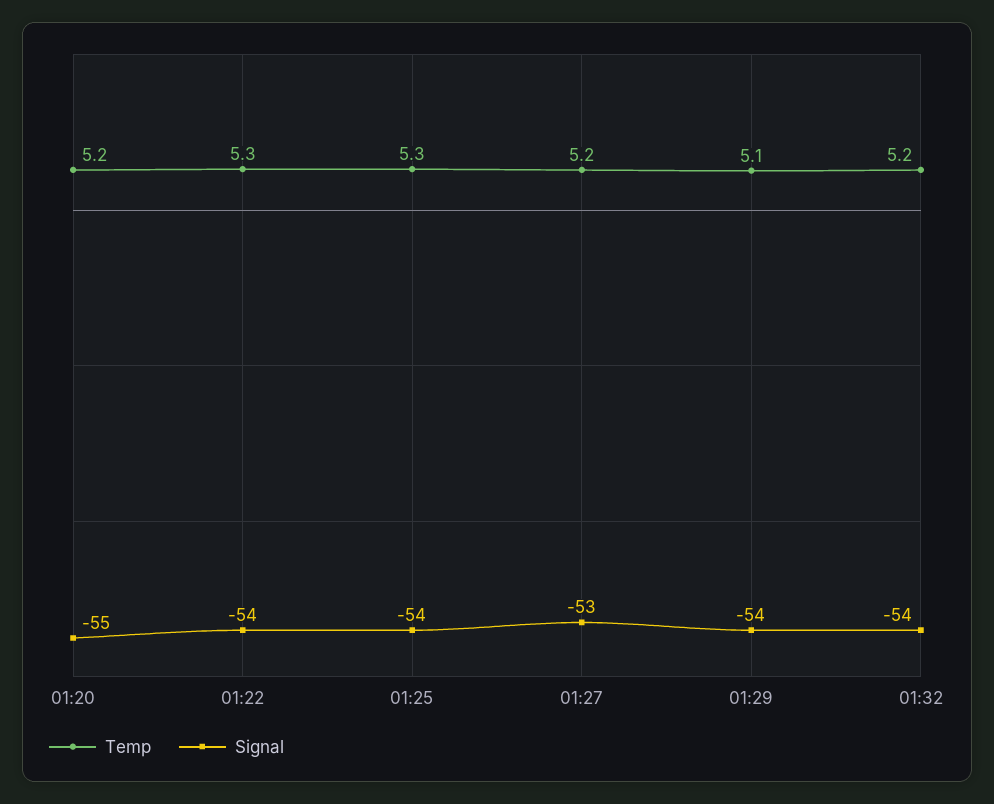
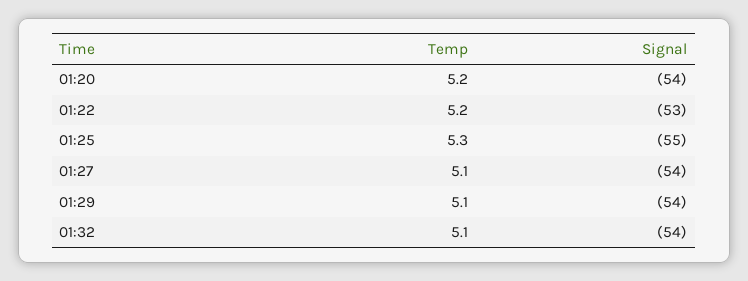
Signal, 01:20: -55 -> -54
Temp, 01:22: 5.3 -> 5.2
Signal, 01:22: -54 -> -53
Signal, 01:25: -54 -> -55
Temp, 01:27: 5.2 -> 5.1
Signal, 01:27: -53 -> -54
Temp, 01:32: 5.2 -> 5.1

